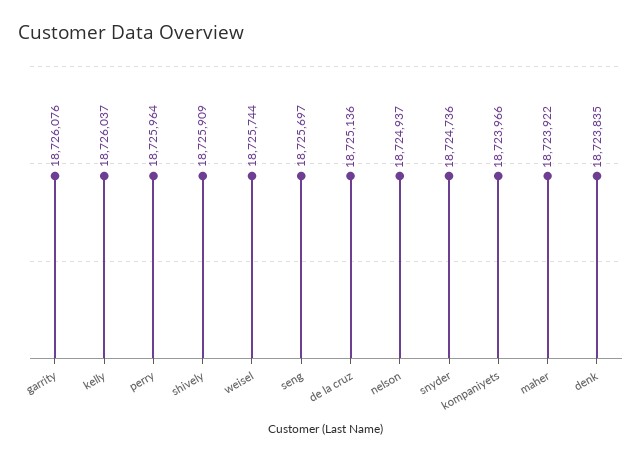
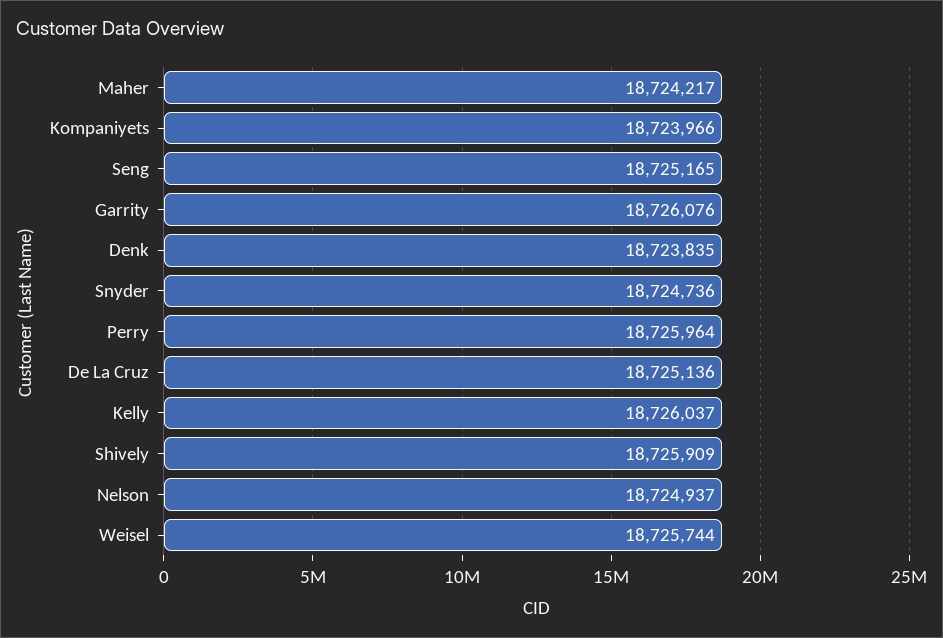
seng: 18725697 -> 18725165
maher: 18723922 -> 18724217

